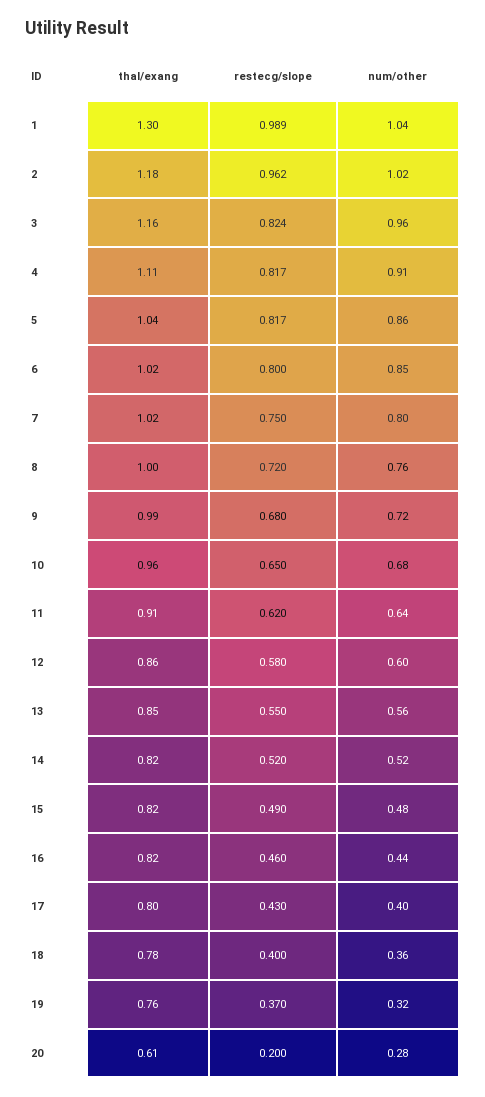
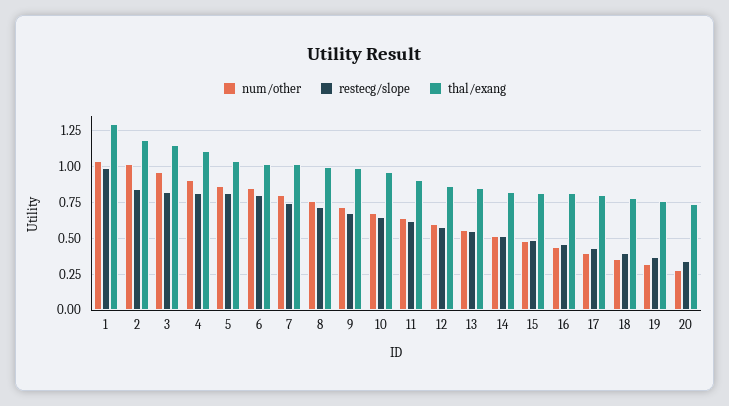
restecg/slope, 2: 0.962 -> 0.85
thal/exang, 20: 0.61 -> 0.75
restecg/slope, 20: 0.2 -> 0.35

